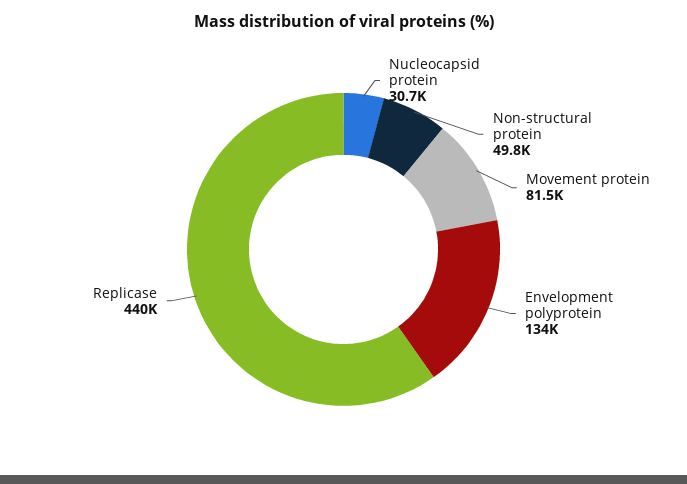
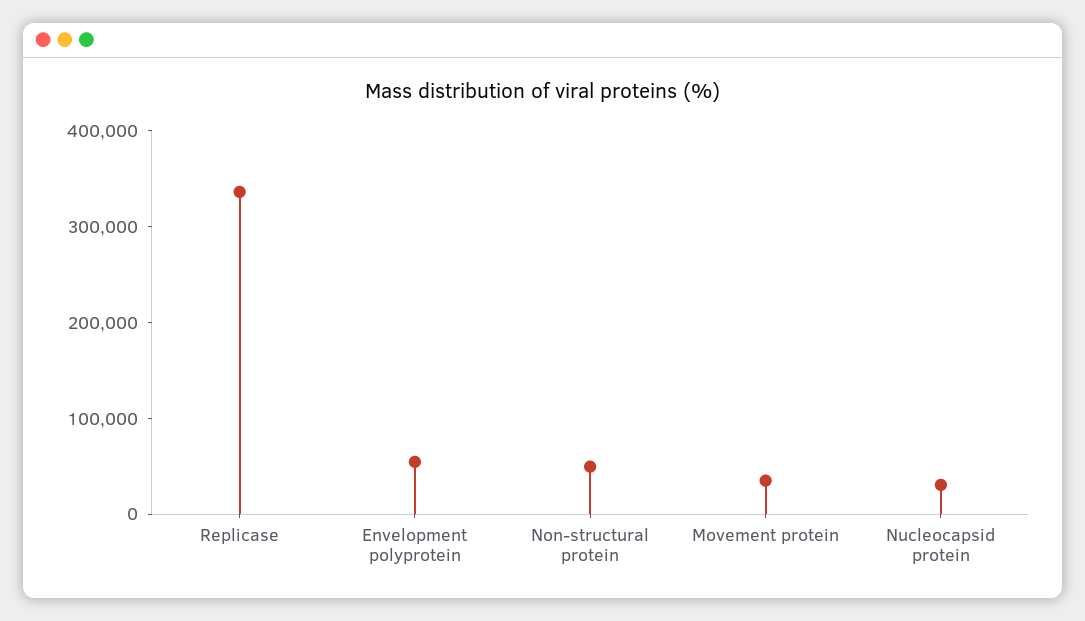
Movement protein: 81500 -> 40000
Envelopment polyprotein: 134000 -> 60000
Replicase: 440000 -> 340000

